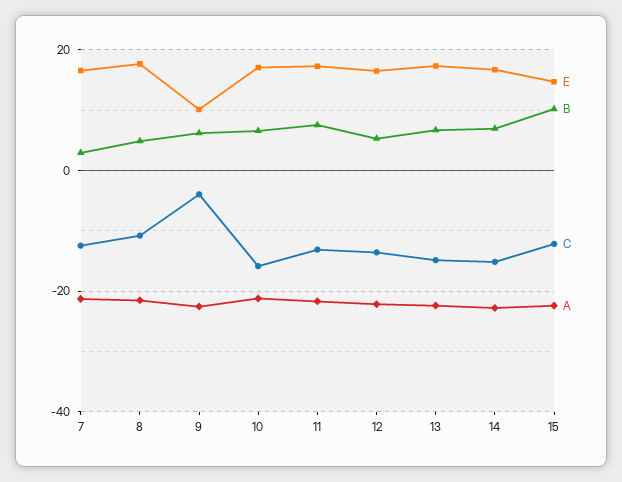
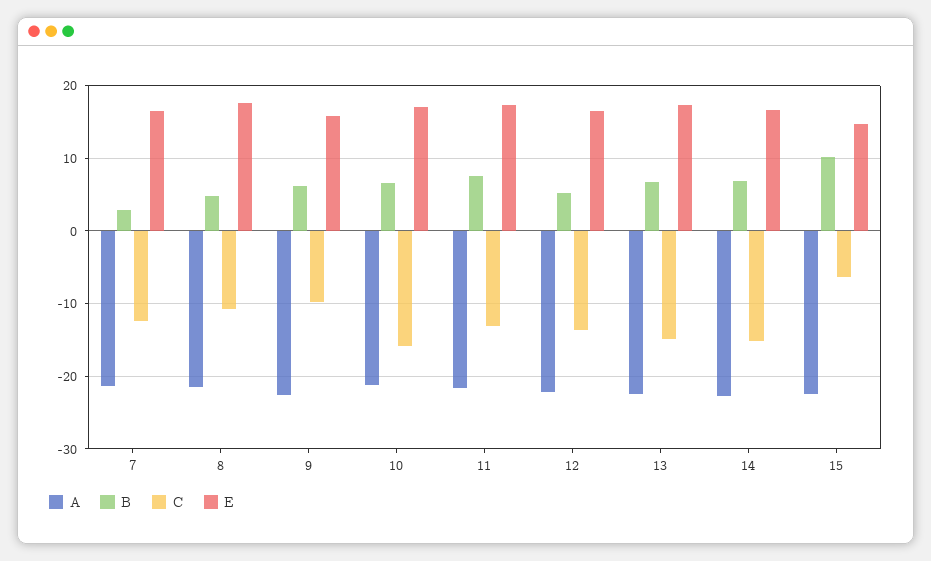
E, 9: 10 -> 16
C, 9: -4 -> -10
C, 15: -12 -> -6

